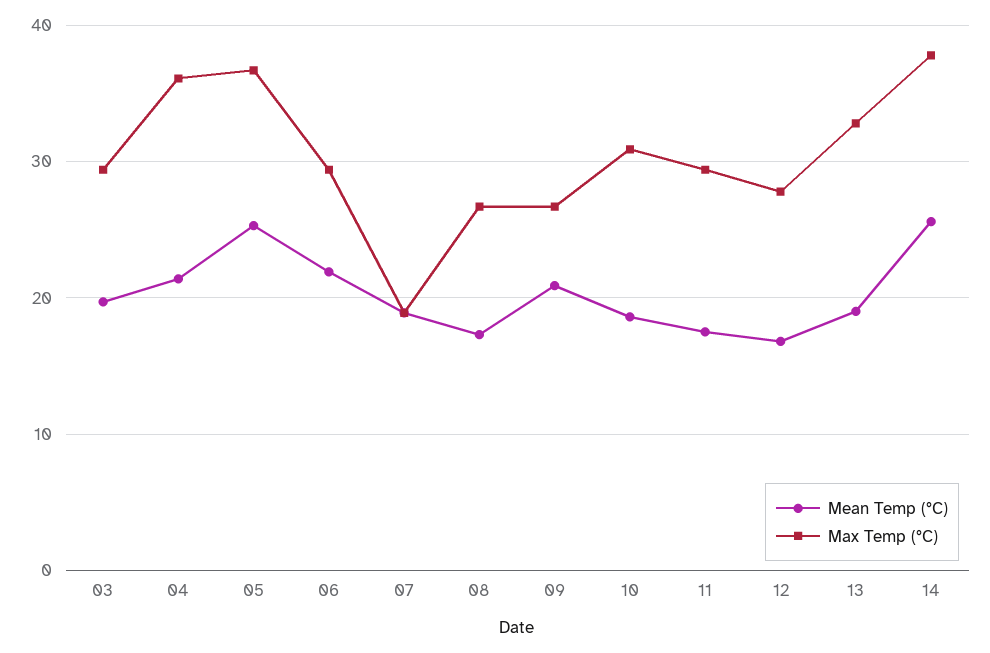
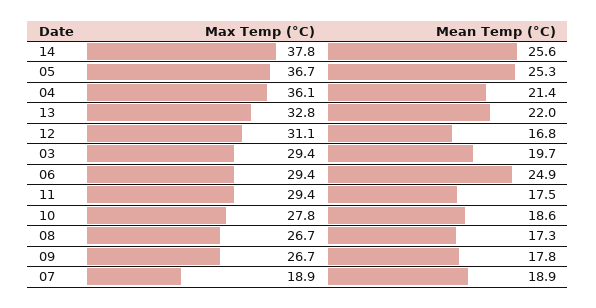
Mean Temp (°C), 06: 22 -> 24.9
Mean Temp (°C), 09: 21 -> 17.8
Max Temp (°C), 10: 31 -> 27.8
Max Temp (°C), 12: 28 -> 31.1
Mean Temp (°C), 13: 19 -> 22

